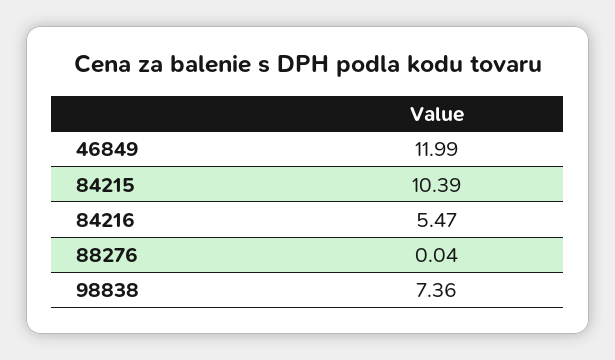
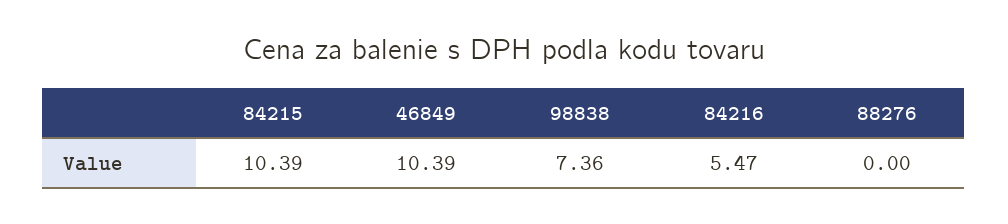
46849: 11.99 -> 10.39
88276: 0.04 -> 0

